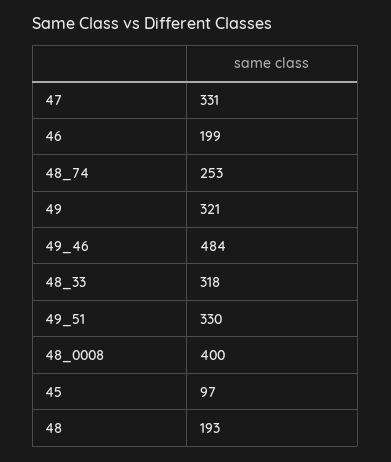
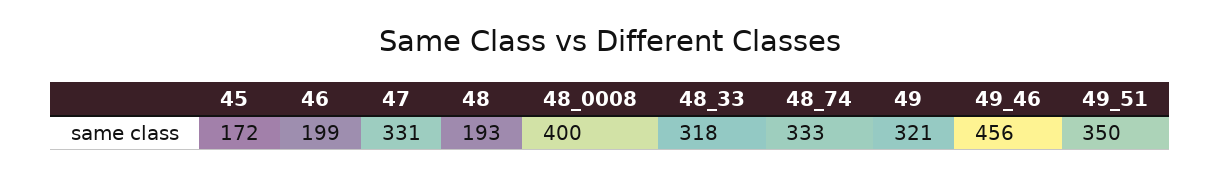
48_74: 253 -> 333
49_46: 484 -> 456
49_51: 330 -> 350
45: 97 -> 172

